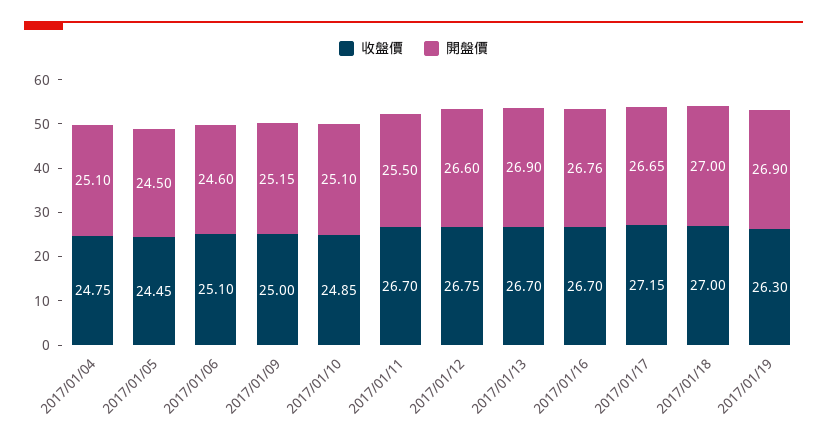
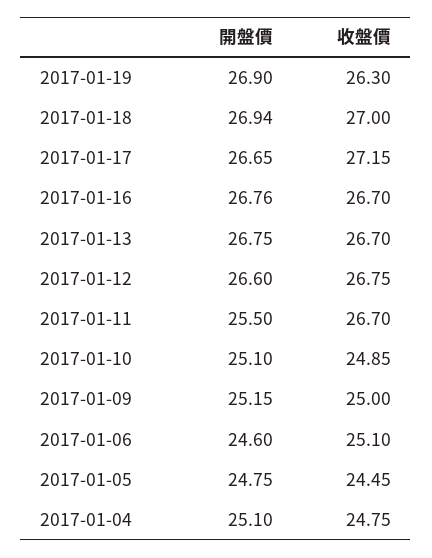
開盤價, 2017/01/05: 24.5 -> 24.75
開盤價, 2017/01/13: 26.9 -> 26.75
開盤價, 2017/01/18: 27 -> 26.94

